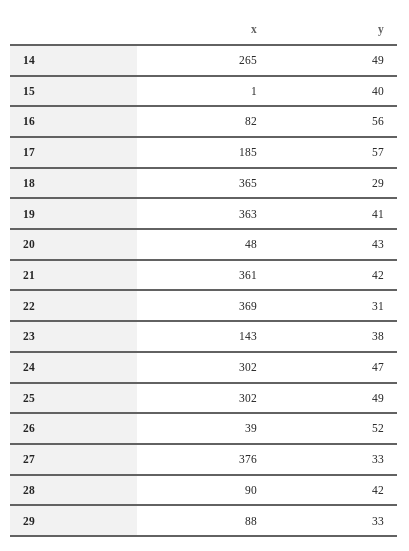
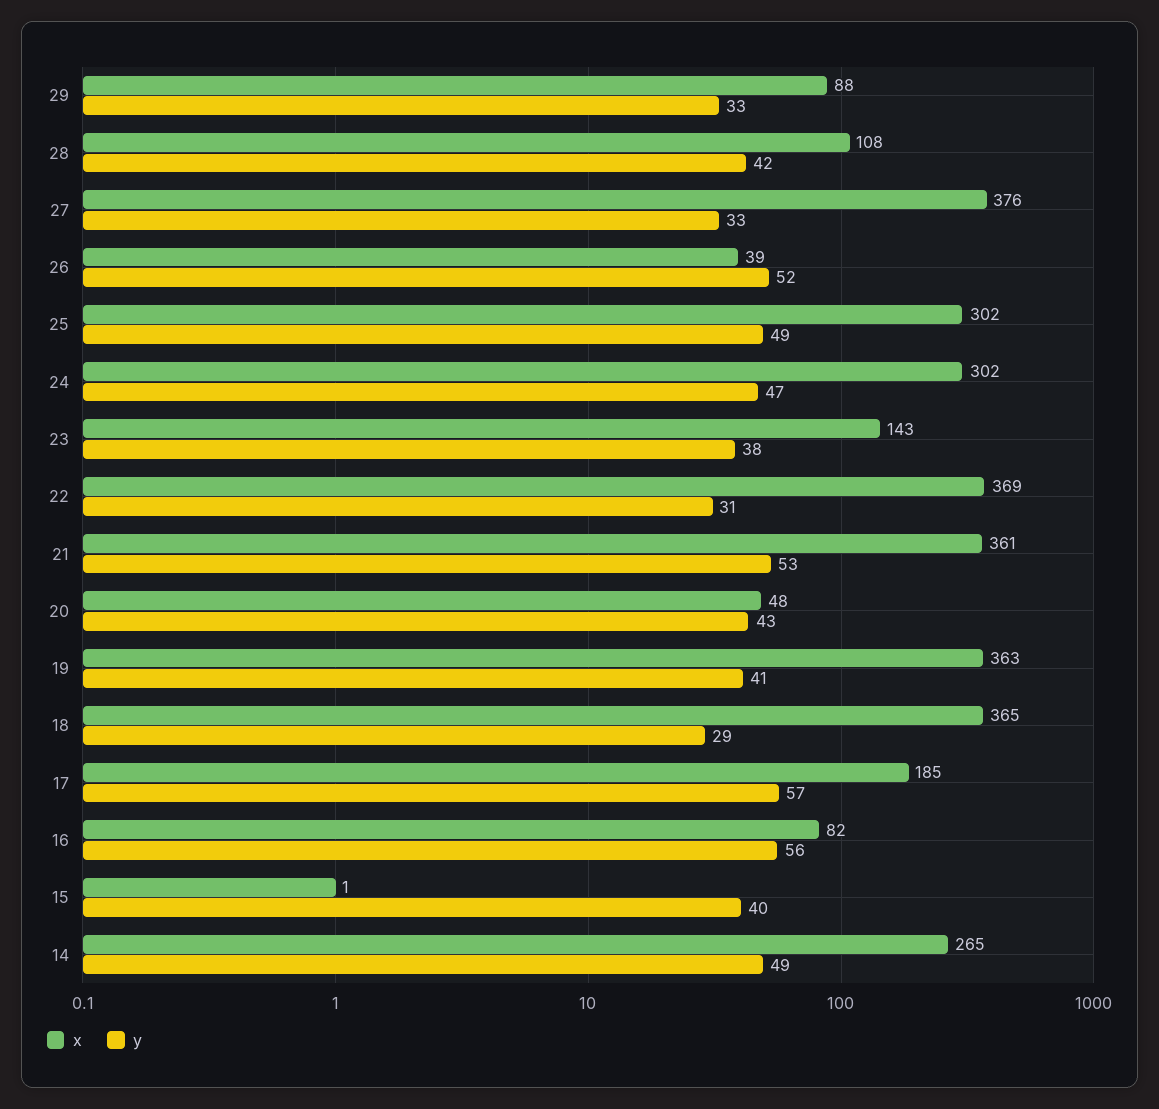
y, 21: 42 -> 53
x, 28: 90 -> 108

